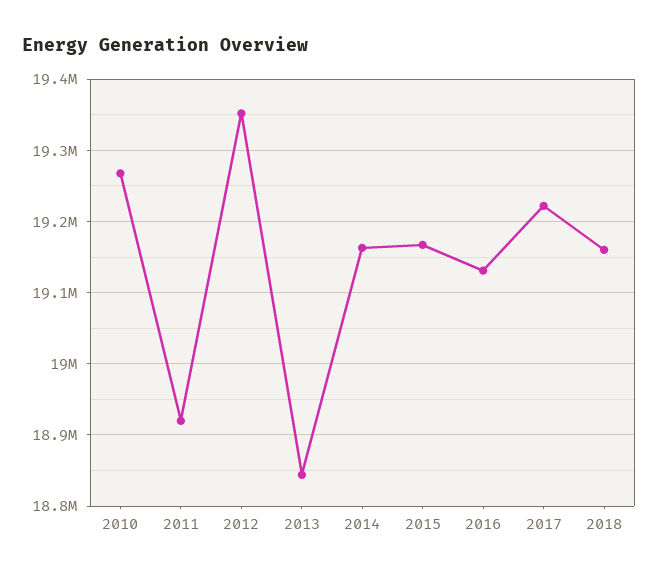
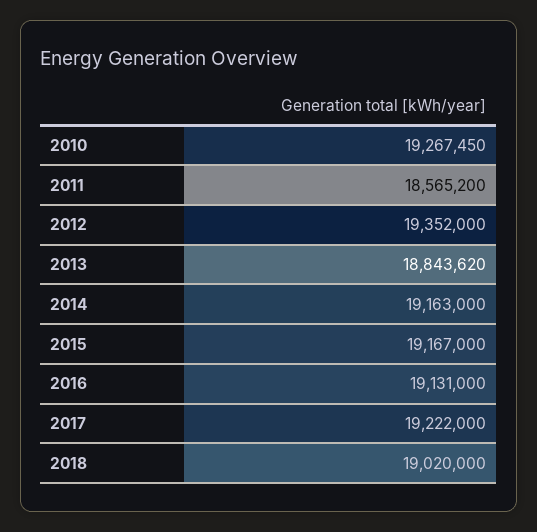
2011: 18920000 -> 18565200
2018: 19160000 -> 19020000

